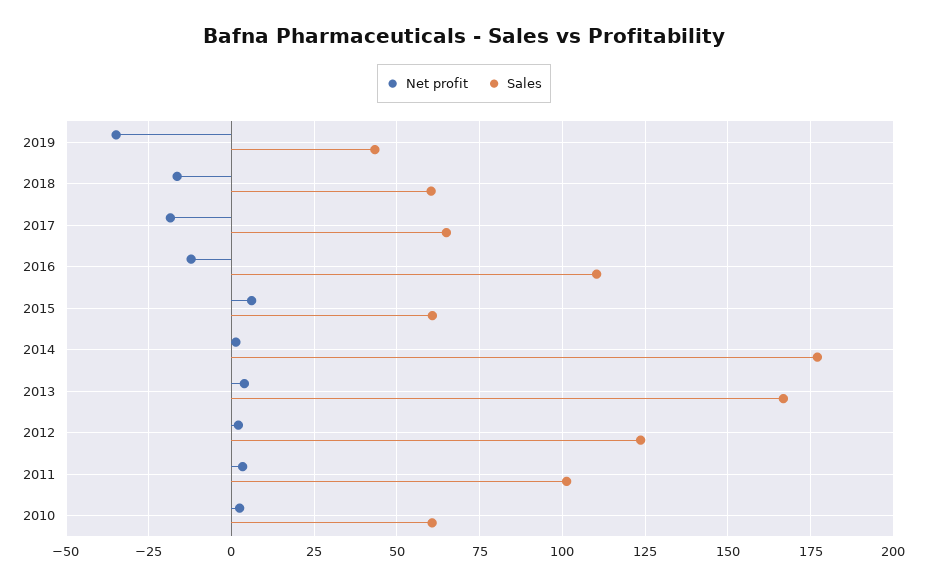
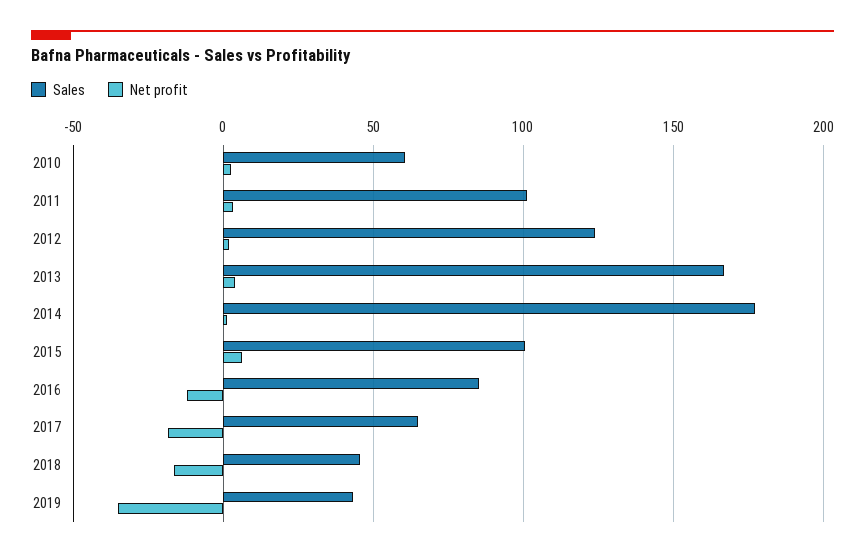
Sales, 2018: 60 -> 45
Sales, 2016: 110 -> 85
Sales, 2015: 60 -> 100

